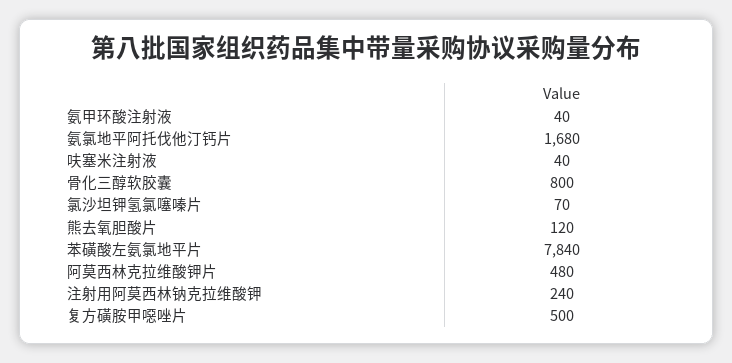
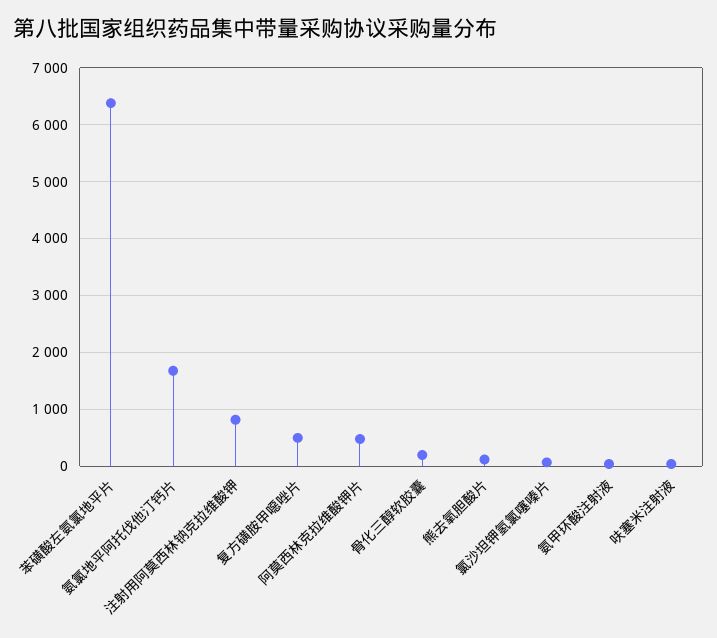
骨化三醇软胶囊: 800 -> 200
苯磺酸左氨氯地平片: 7840 -> 6400
注射用阿莫西林钠克拉维酸钾: 240 -> 800

